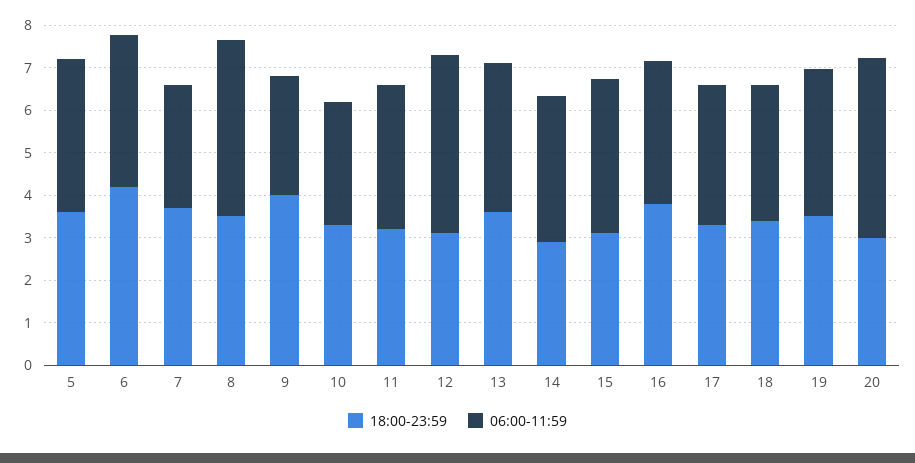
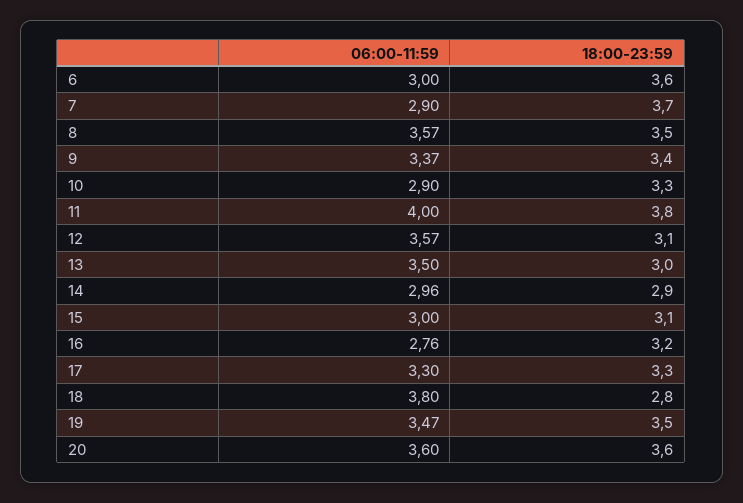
18:00-23:59, 5: 3.6 -> none
06:00-11:59, 5: 3.6 -> none
18:00-23:59, 6: 4.2 -> 3.6
06:00-11:59, 6: 3.6 -> 3
06:00-11:59, 8: 4.2 -> 3.57
18:00-23:59, 9: 4 -> 3.4
06:00-11:59, 9: 2.8 -> 3.37
18:00-23:59, 11: 3.2 -> 3.8
06:00-11:59, 11: 3.4 -> 4
06:00-11:59, 12: 4.2 -> 3.57
18:00-23:59, 13: 3.6 -> 3
06:00-11:59, 14: 3.4 -> 2.96
06:00-11:59, 15: 3.6 -> 3
18:00-23:59, 16: 3.8 -> 3.2
06:00-11:59, 16: 3.4 -> 2.76
18:00-23:59, 18: 3.4 -> 2.8
06:00-11:59, 18: 3.2 -> 3.8
18:00-23:59, 20: 3 -> 3.6
06:00-11:59, 20: 4.2 -> 3.6

